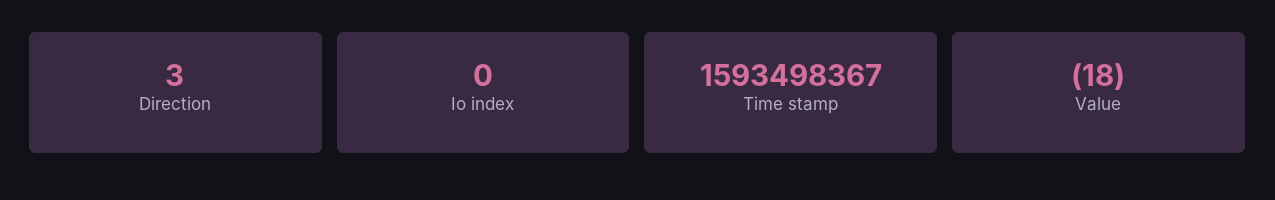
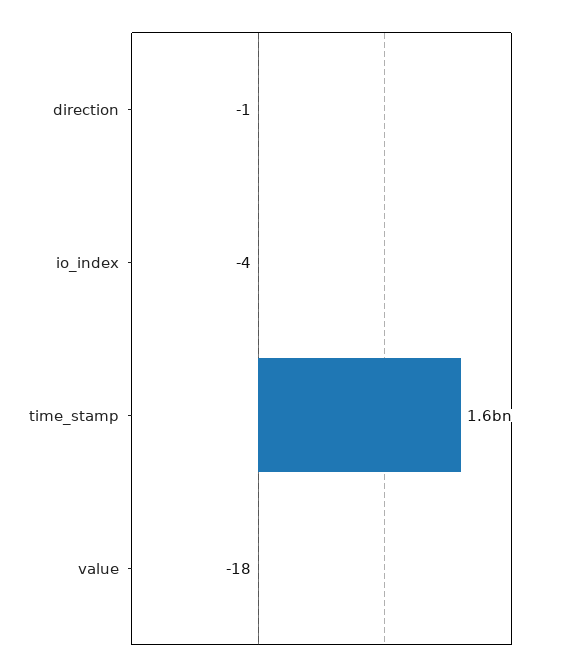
Direction: 3 -> -1
Io index: 0 -> -4

